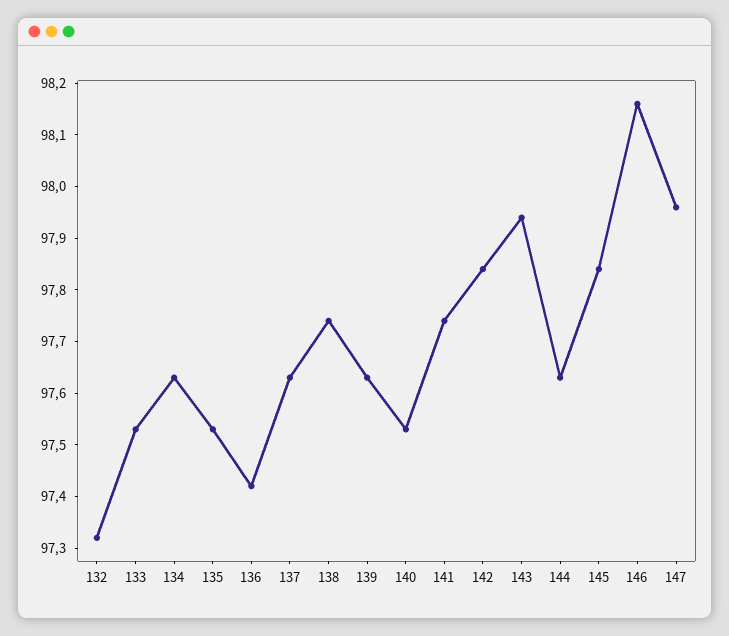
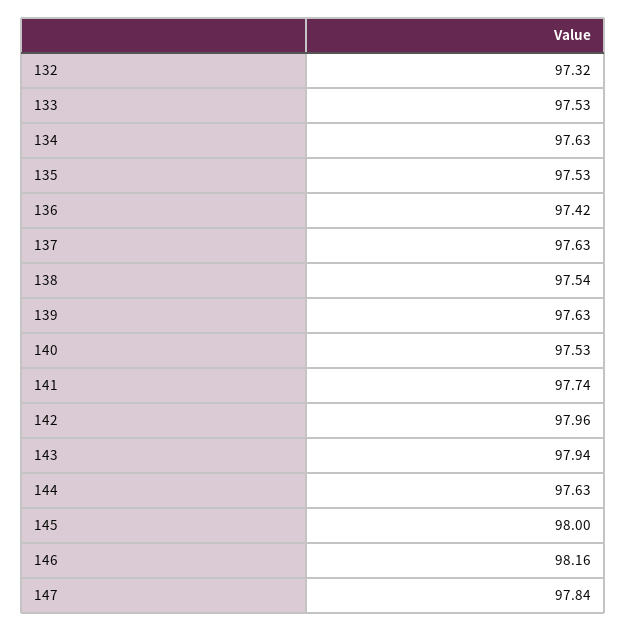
138: 97.75 -> 97.54
142: 97.85 -> 97.96
145: 97.85 -> 98
147: 97.95 -> 97.84

